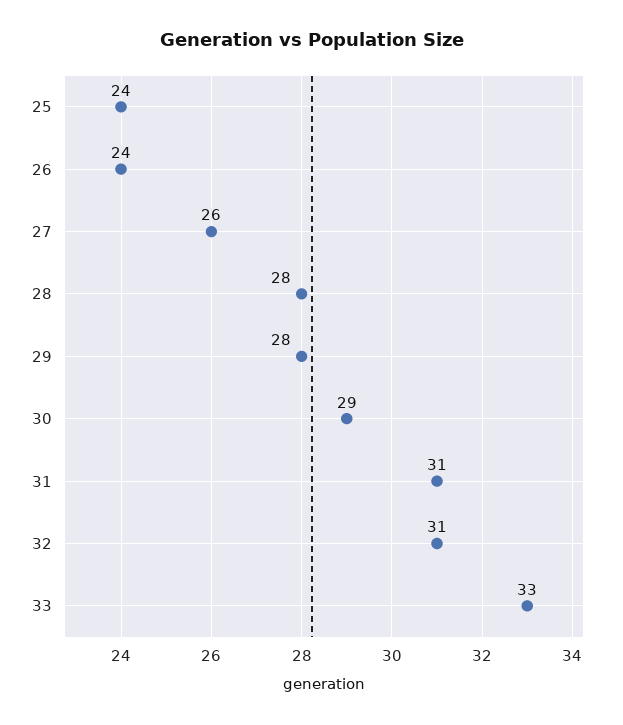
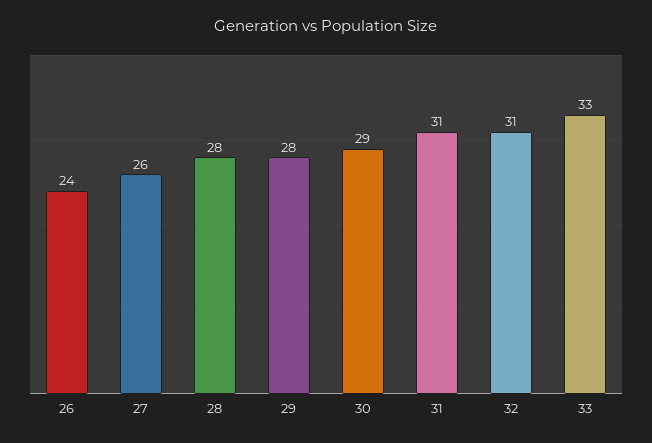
25: 24 -> none

